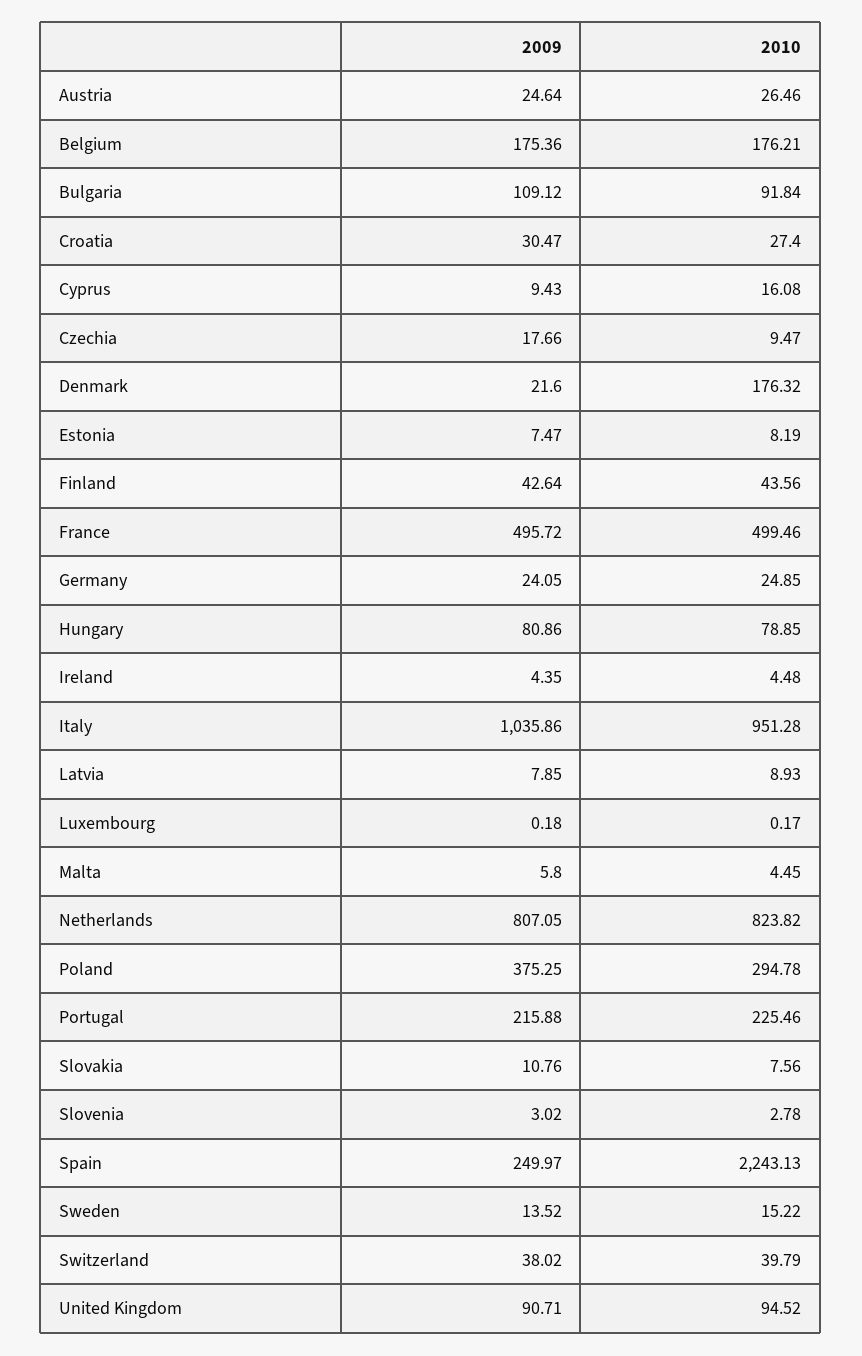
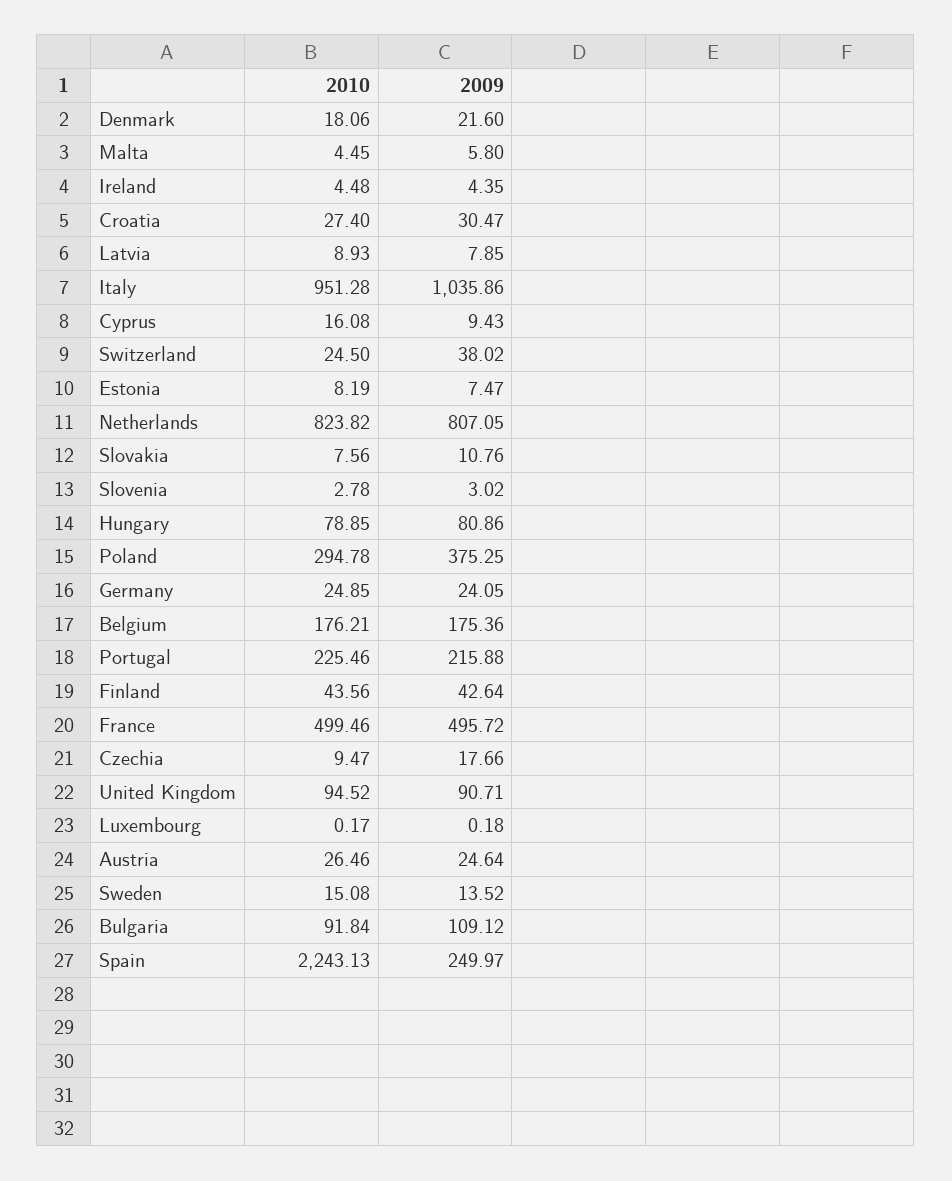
2010, Denmark: 176.32 -> 18.06
2010, Sweden: 15.22 -> 15.08
2010, Switzerland: 39.79 -> 24.5

